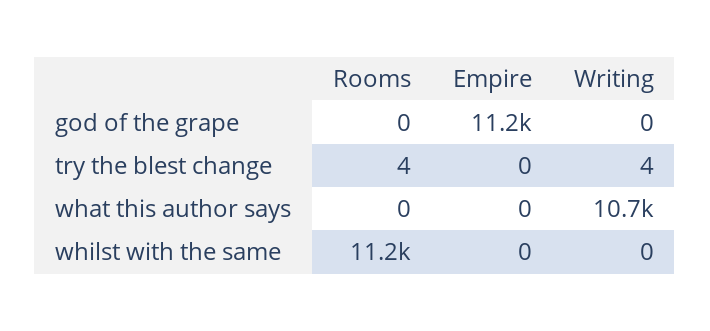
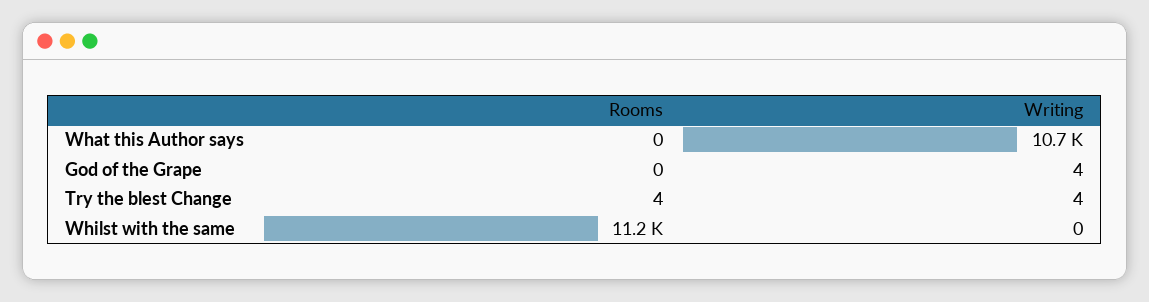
Empire, god of the grape: 11200 -> none
Writing, god of the grape: 0 -> 4
Empire, try the blest change: 0 -> none
Empire, what this author says: 0 -> none
Empire, whilst with the same: 0 -> none

